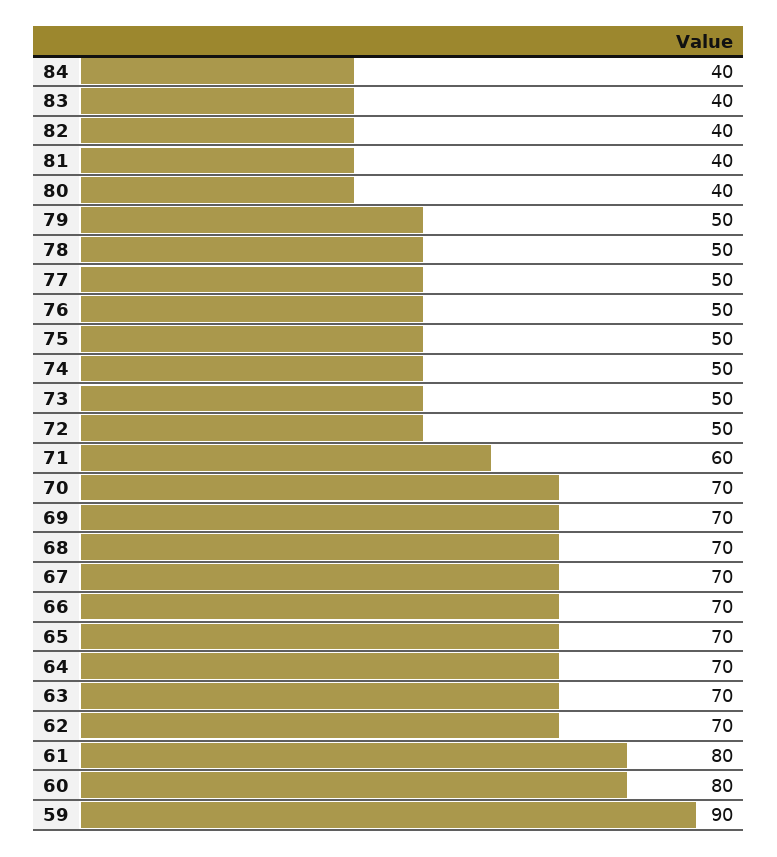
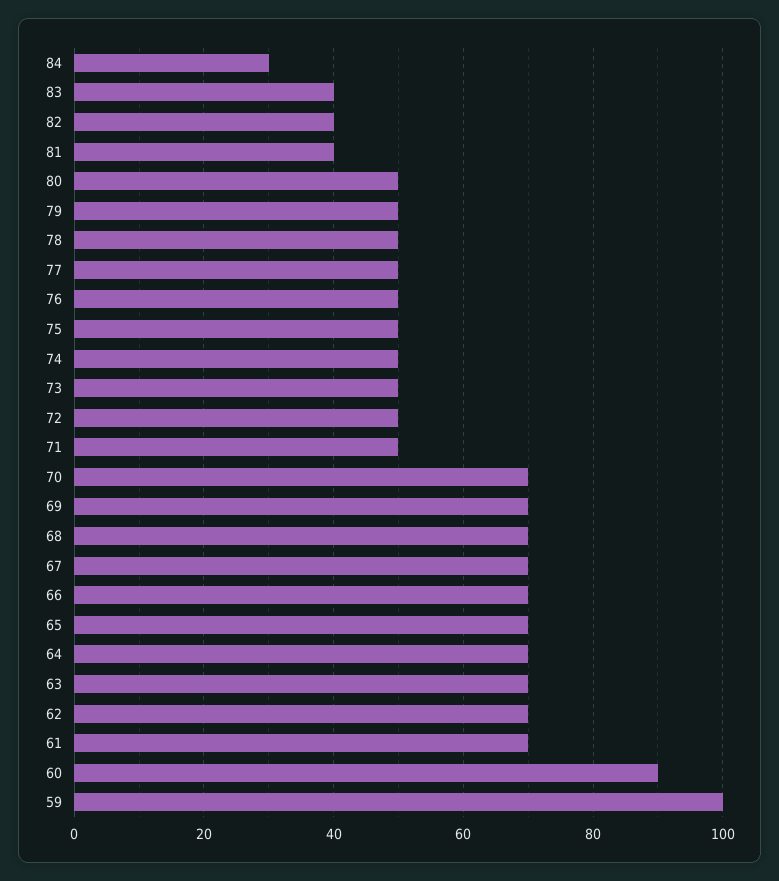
84: 40 -> 30
80: 40 -> 50
71: 60 -> 50
61: 80 -> 70
60: 80 -> 90
59: 90 -> 100

